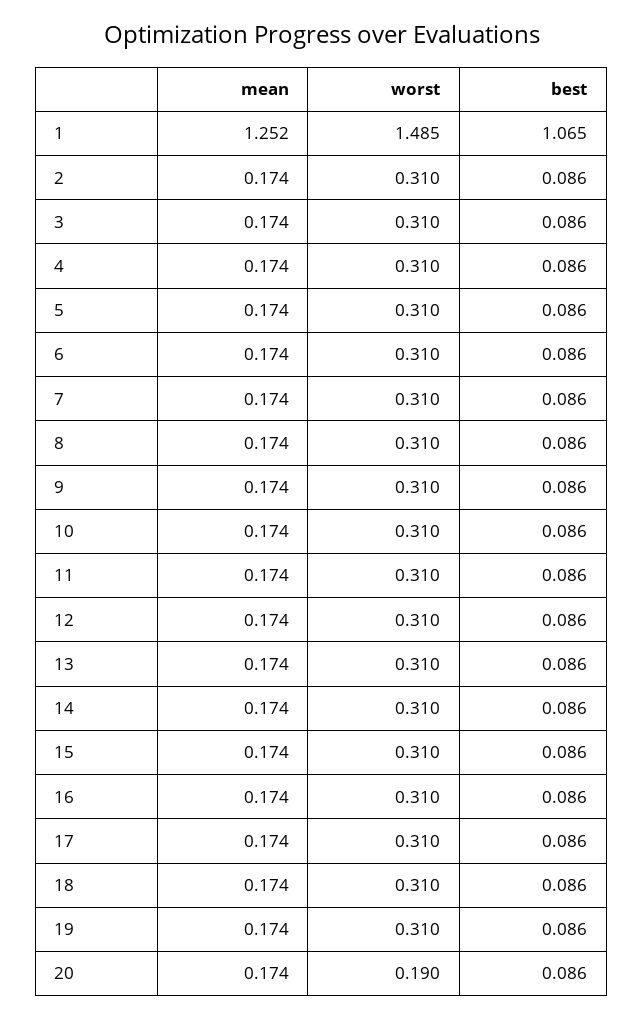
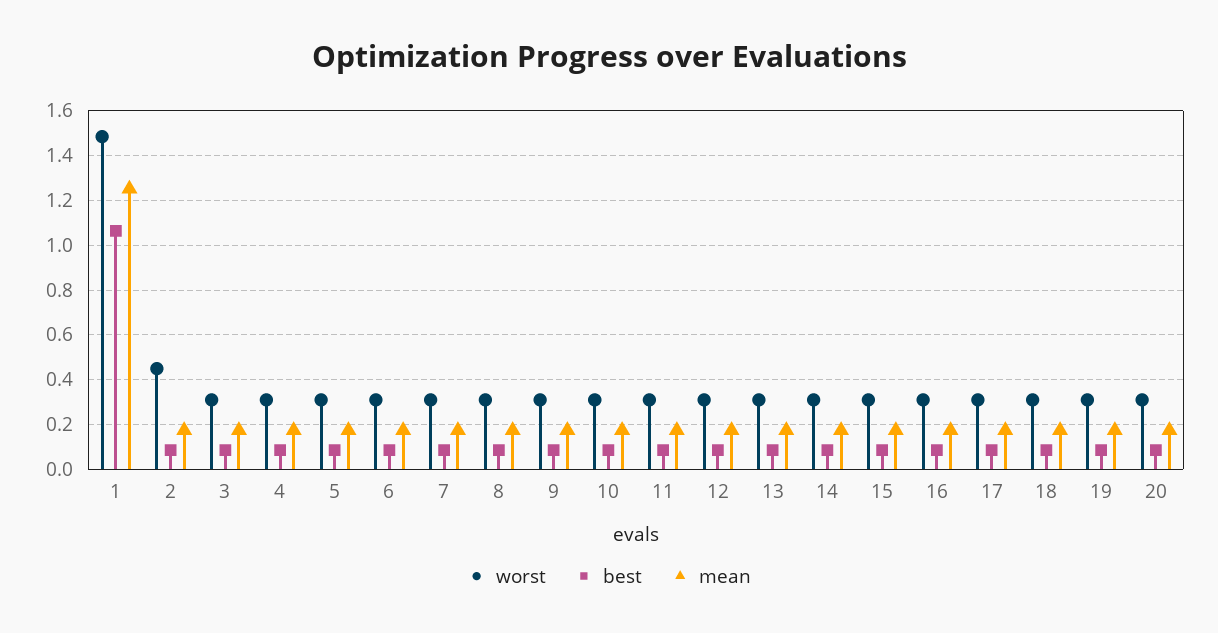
worst, 2: 0.31 -> 0.45
worst, 20: 0.19 -> 0.3

